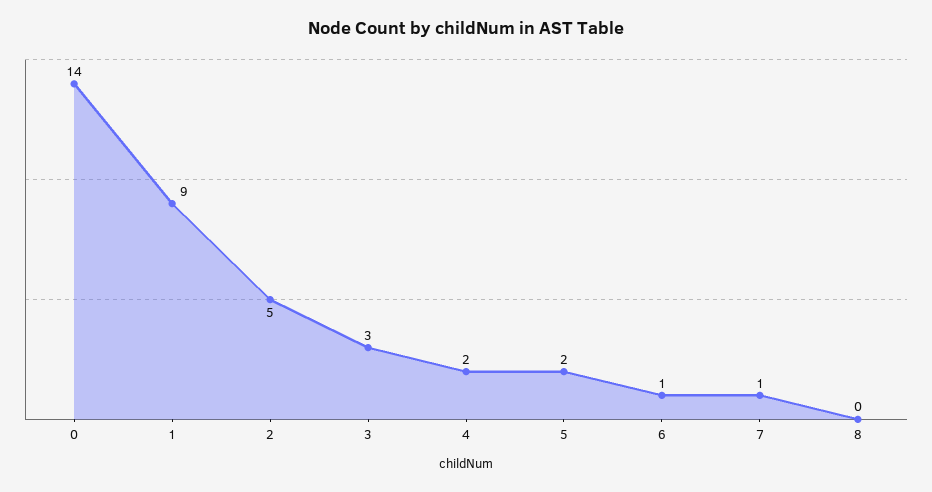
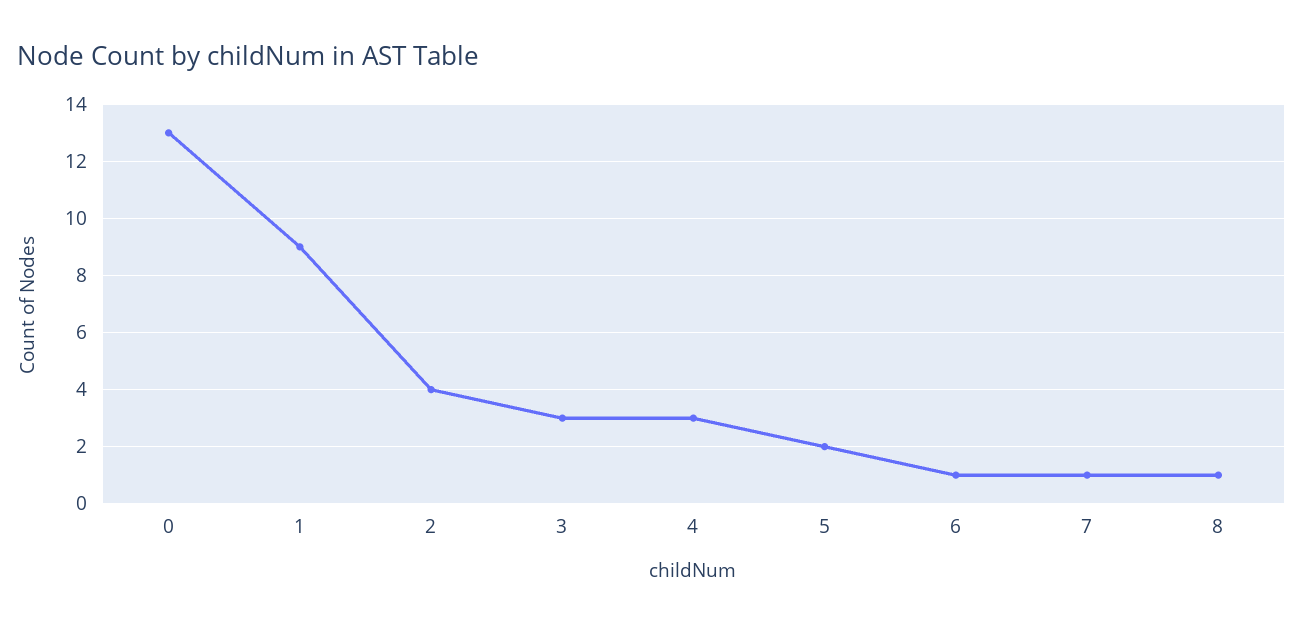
0: 14 -> 13
2: 5 -> 4
4: 2 -> 3
8: 0 -> 1

